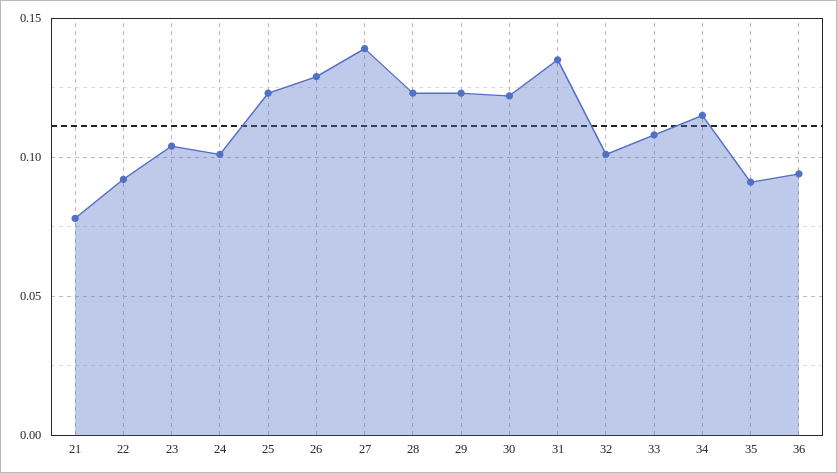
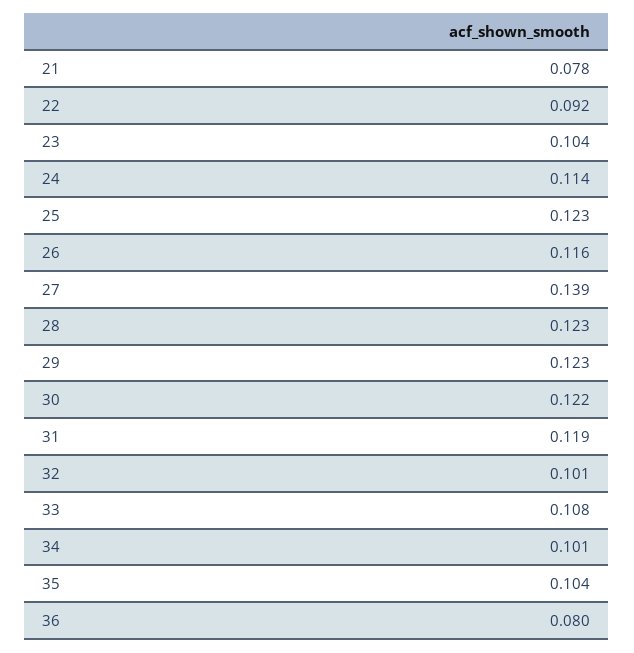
24: 0.1 -> 0.114
26: 0.13 -> 0.116
31: 0.135 -> 0.119
34: 0.115 -> 0.101
35: 0.09 -> 0.104
36: 0.095 -> 0.08

